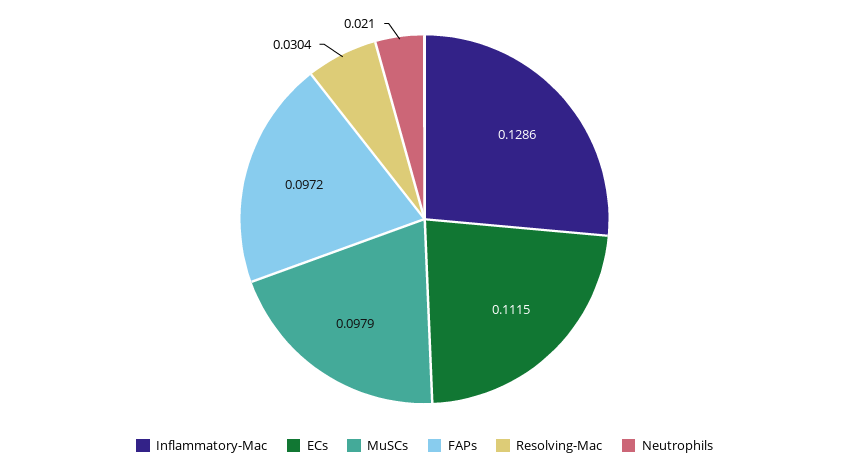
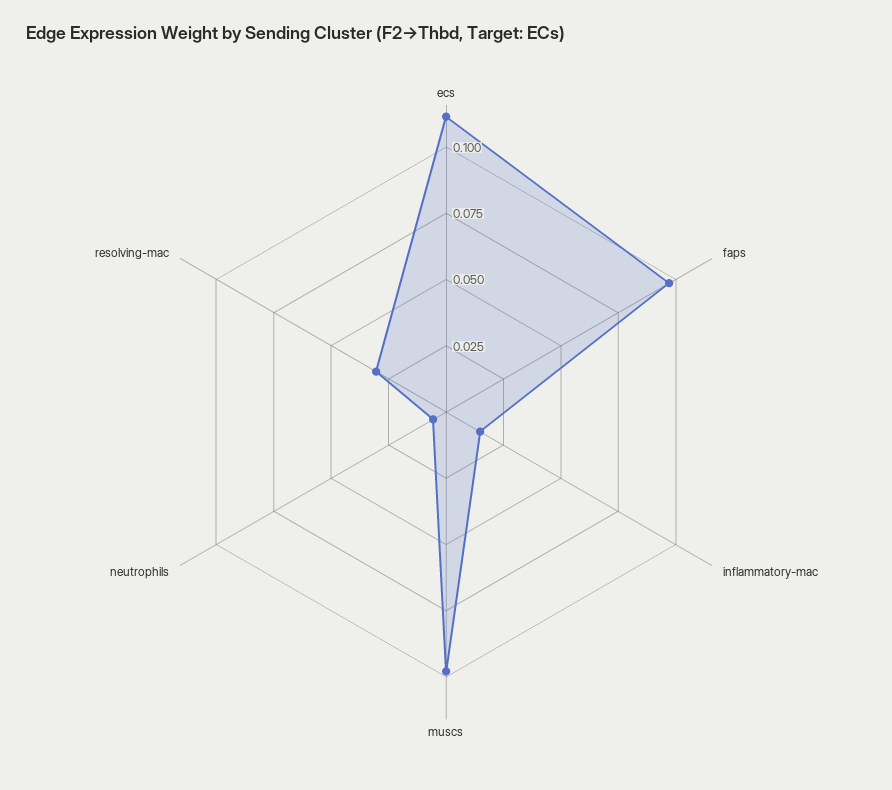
Inflammatory-Mac: 0.1286 -> 0.015
Neutrophils: 0.021 -> 0.005

